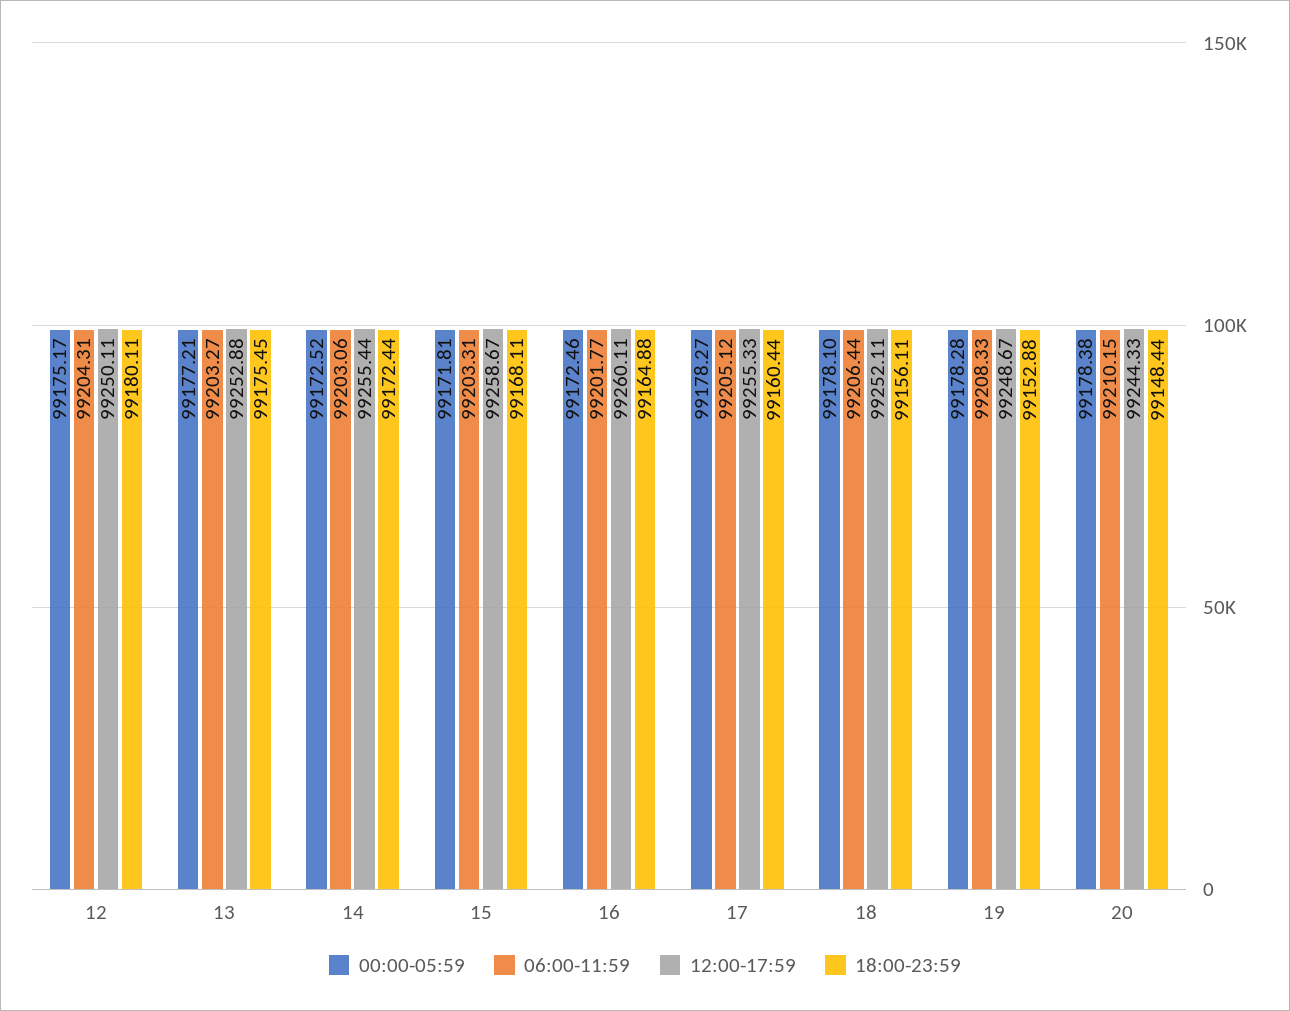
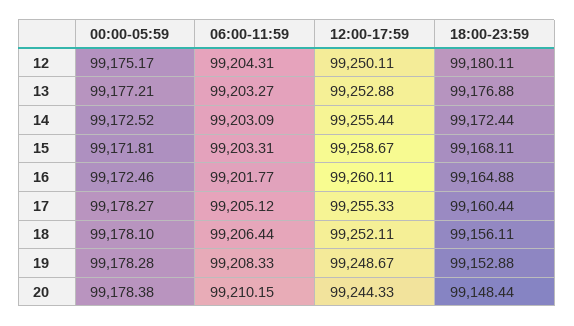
18:00-23:59, 13: 99175.45 -> 99176.88
06:00-11:59, 14: 99203.06 -> 99203.09

